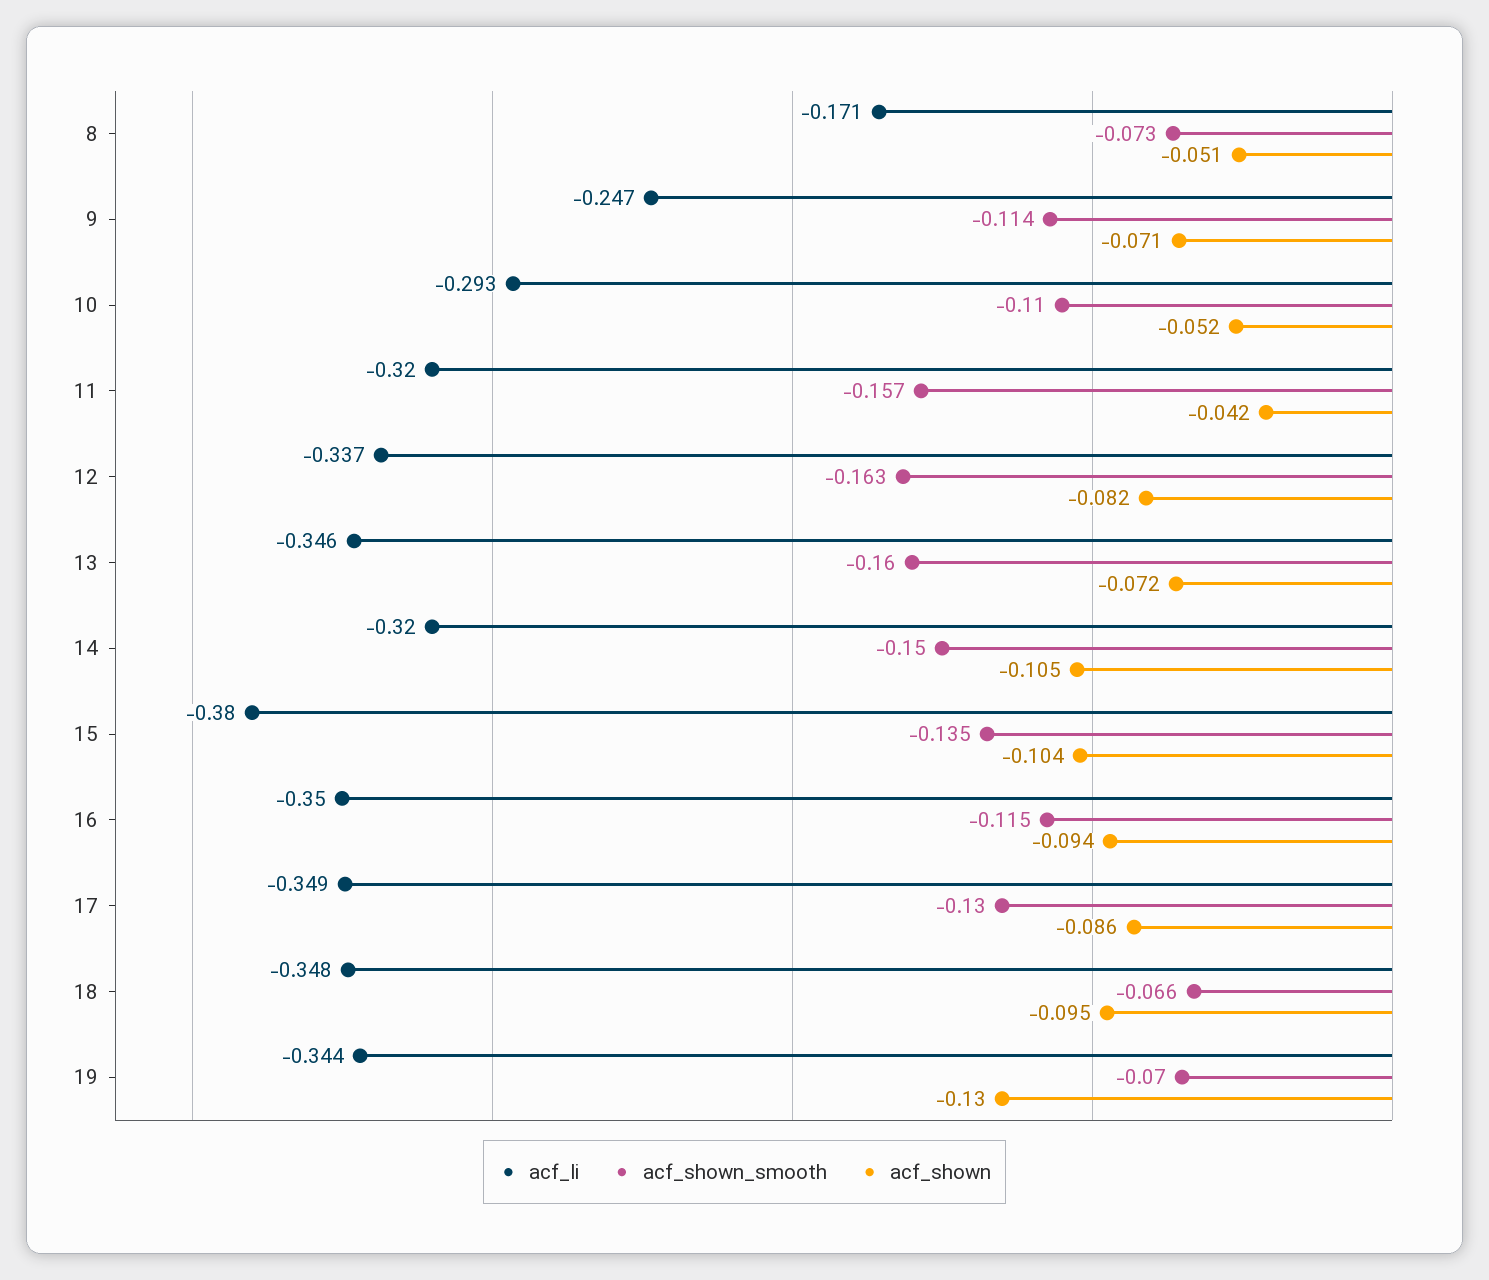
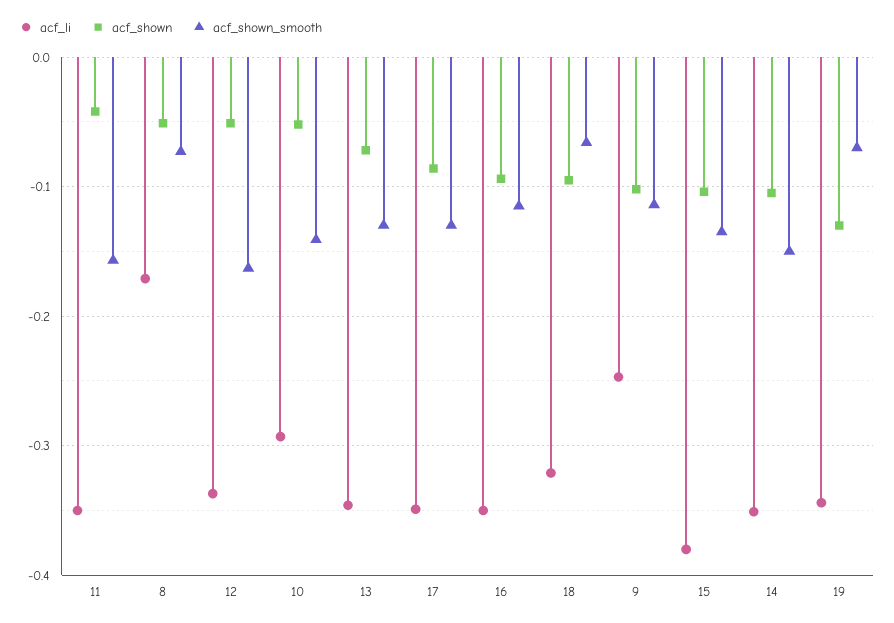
acf_shown, 9: -0.071 -> -0.1
acf_shown_smooth, 10: -0.11 -> -0.14
acf_li, 11: -0.32 -> -0.35
acf_shown, 12: -0.082 -> -0.05
acf_shown_smooth, 13: -0.16 -> -0.13
acf_li, 14: -0.32 -> -0.35
acf_li, 18: -0.348 -> -0.32

